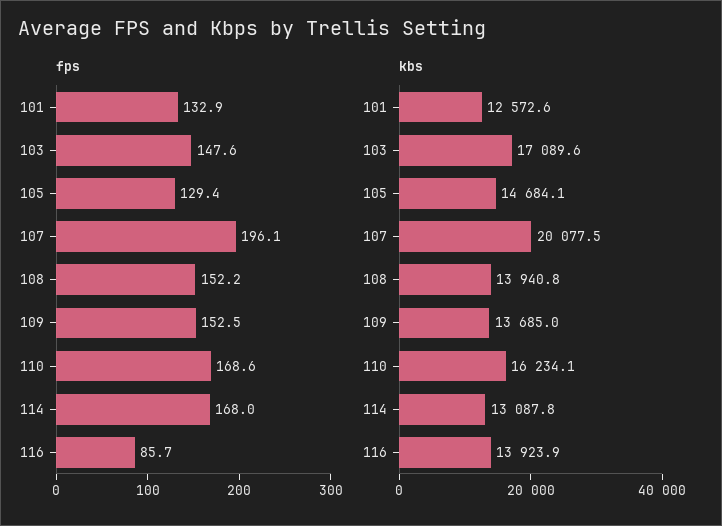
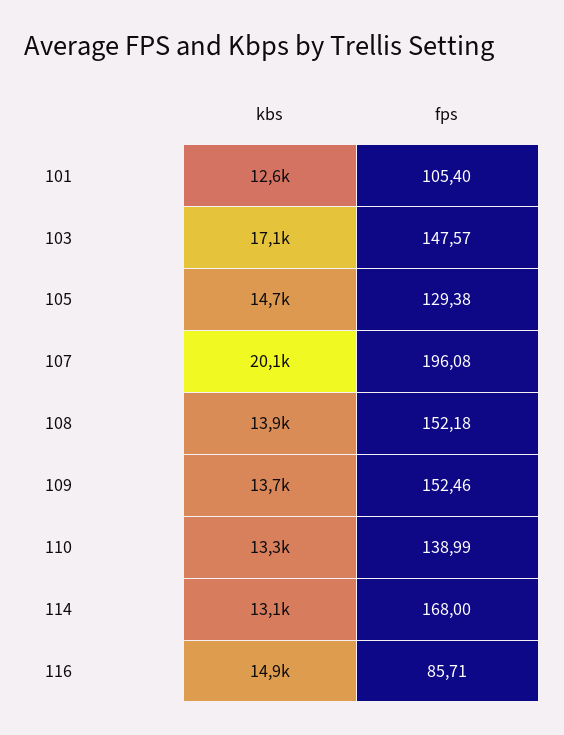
fps, 101: 132.9 -> 105.4
fps, 110: 168.6 -> 138.99
kbs, 110: 16234.1 -> 13300
kbs, 116: 13923.9 -> 14900

